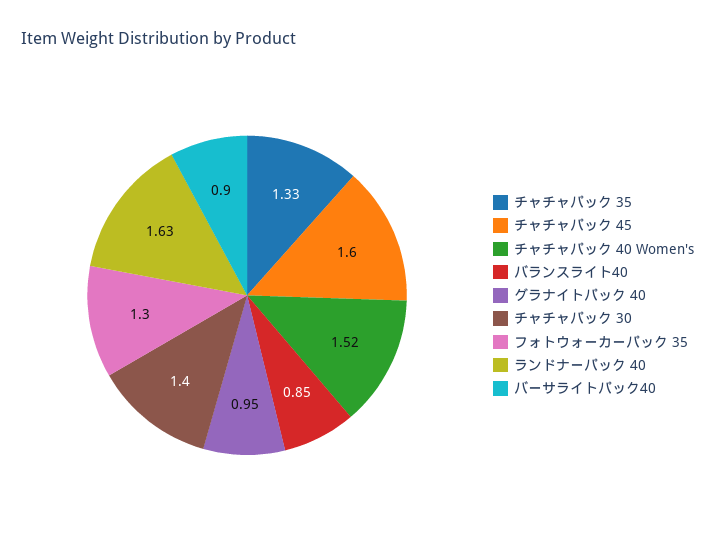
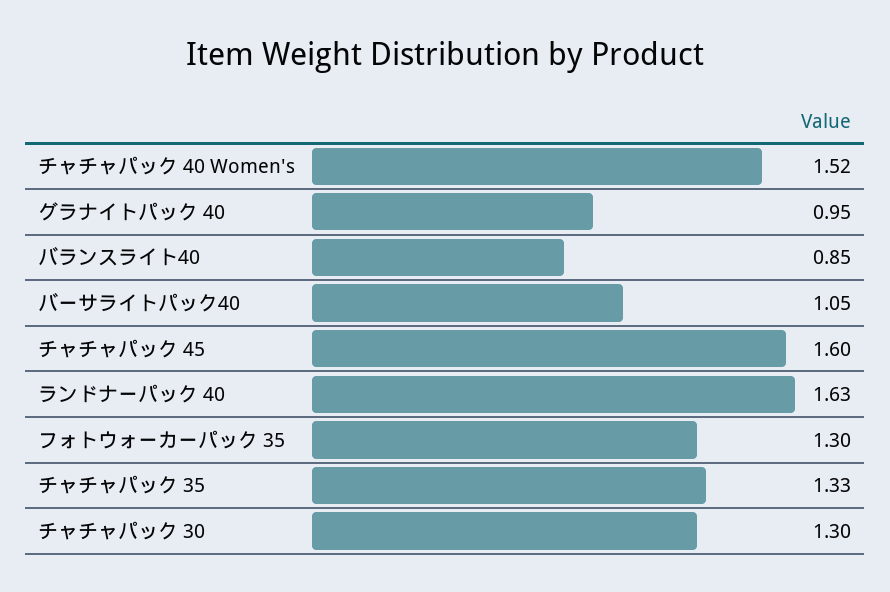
チャチャパック 30: 1.4 -> 1.3
バーサライトパック40: 0.9 -> 1.05

